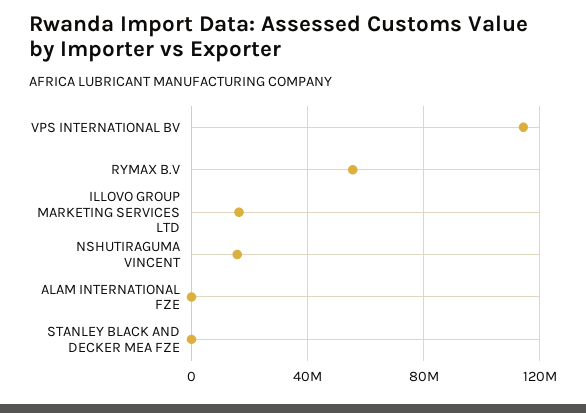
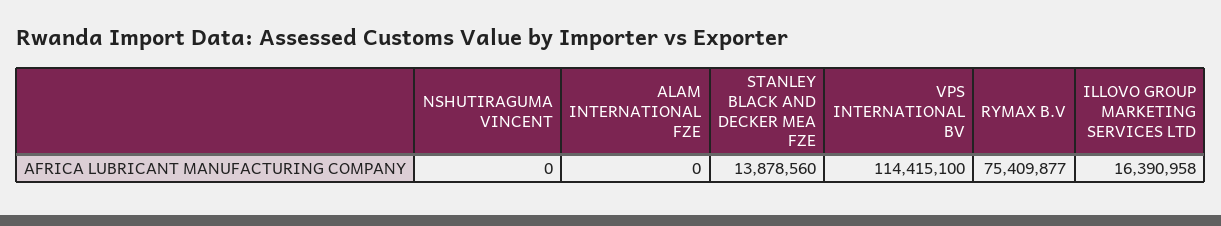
RYMAX B.V: 55000000 -> 75409877
NSHUTIRAGUMA VINCENT: 15000000 -> 0
STANLEY BLACK AND DECKER MEA FZE: 0 -> 13878560

